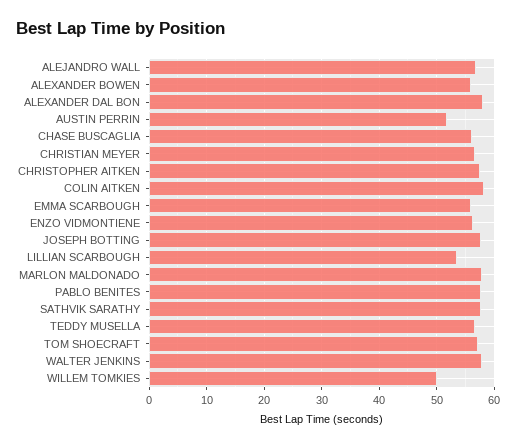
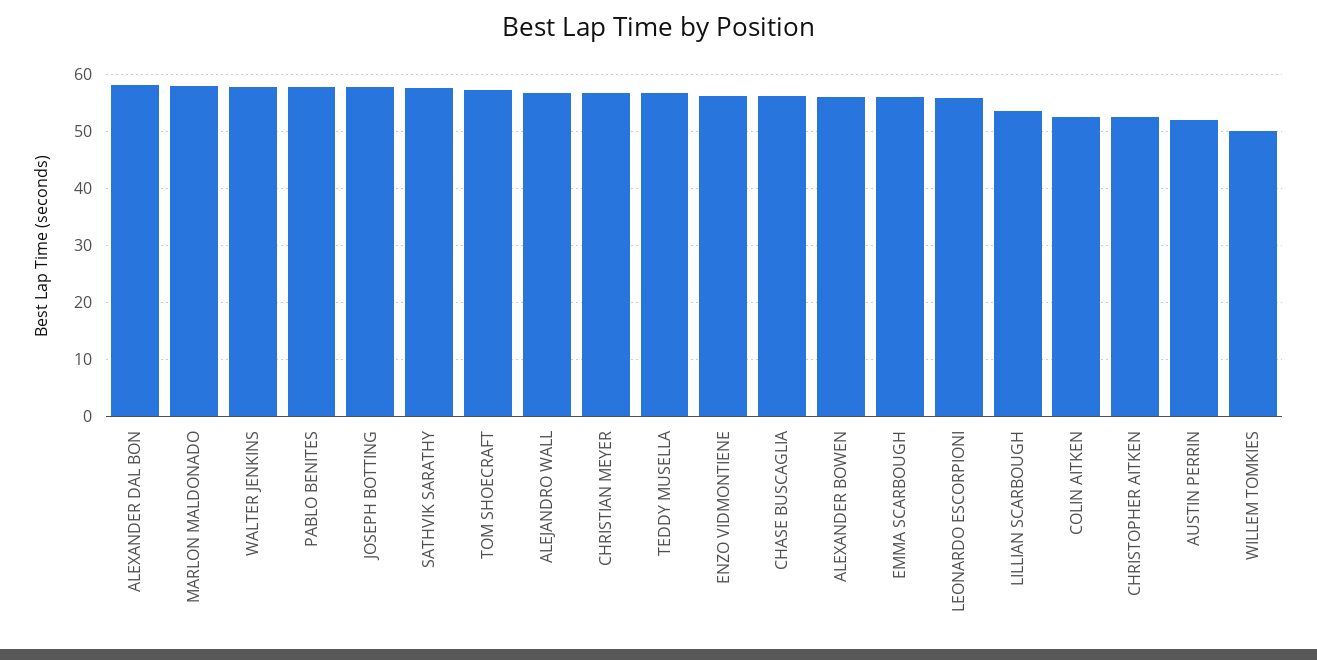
CHRISTOPHER AITKEN: 58 -> 52
COLIN AITKEN: 58 -> 52
LEONARDO ESCORPIONI: none -> 56

